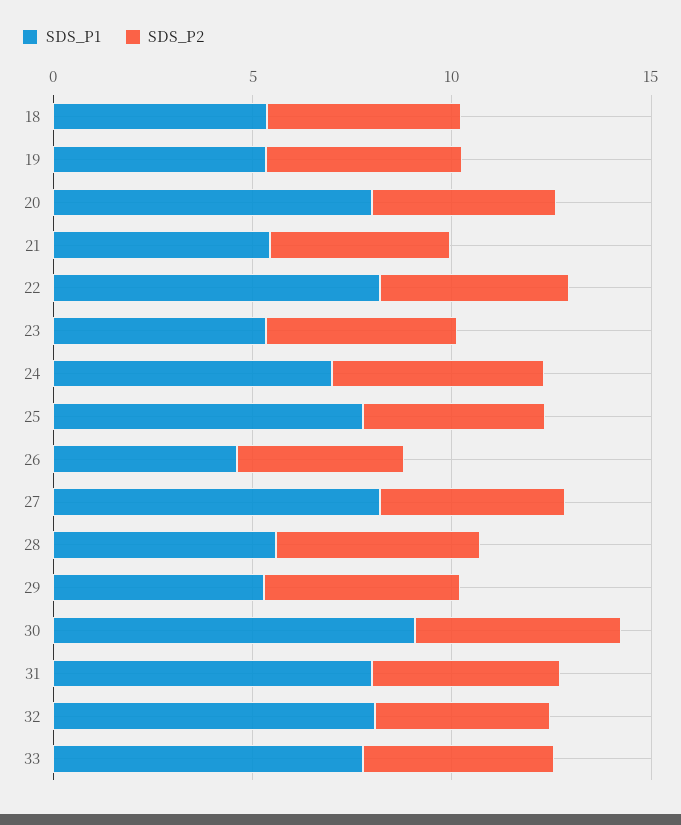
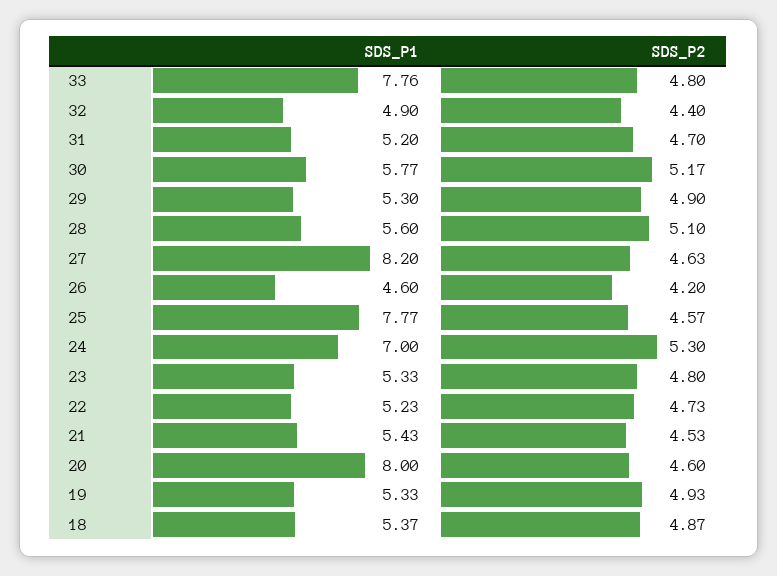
SDS_P1, 22: 8 -> 5.23
SDS_P1, 30: 9 -> 5.77
SDS_P1, 31: 8 -> 5.2
SDS_P1, 32: 8 -> 4.9

